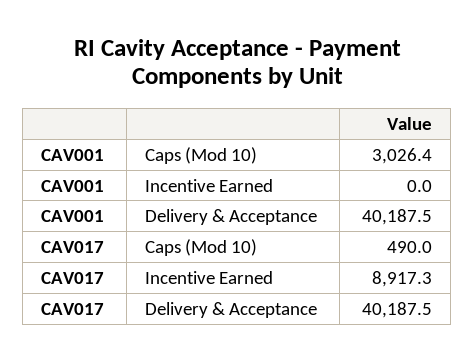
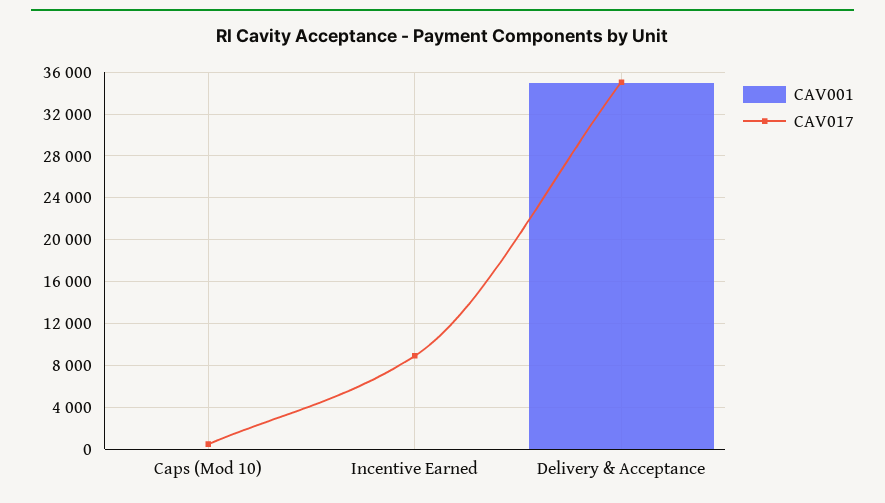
CAV001, Caps (Mod 10): 3026.4 -> 0
CAV001, Delivery & Acceptance: 40187.5 -> 35000
CAV017, Delivery & Acceptance: 40187.5 -> 35000

